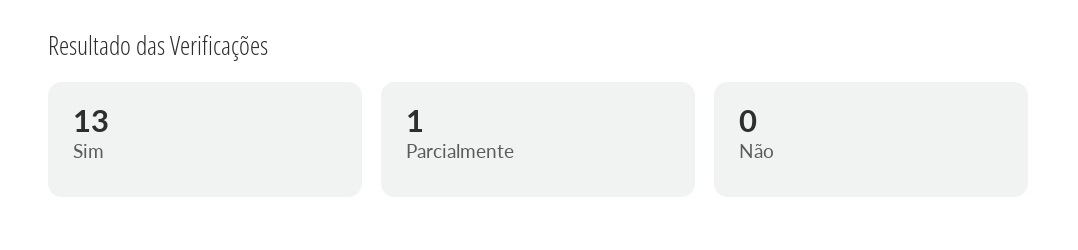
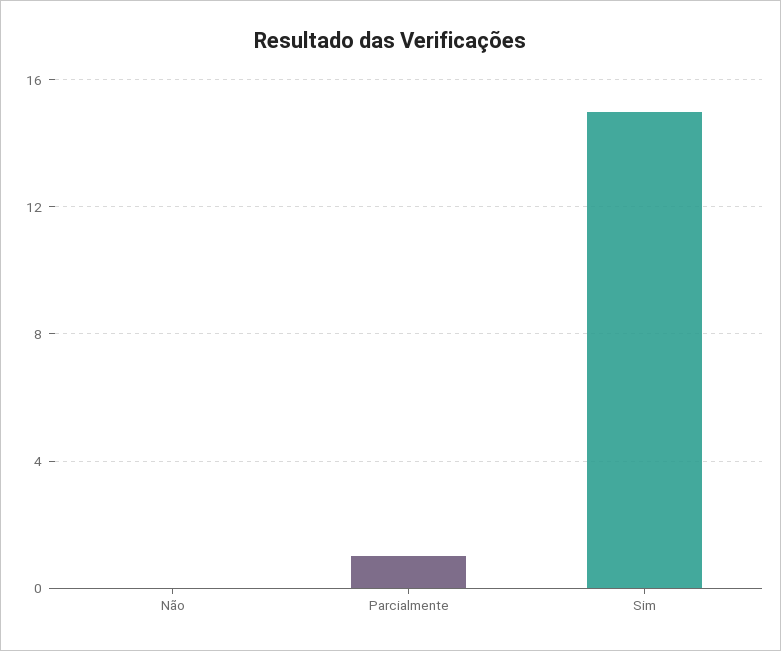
Sim: 13 -> 15

